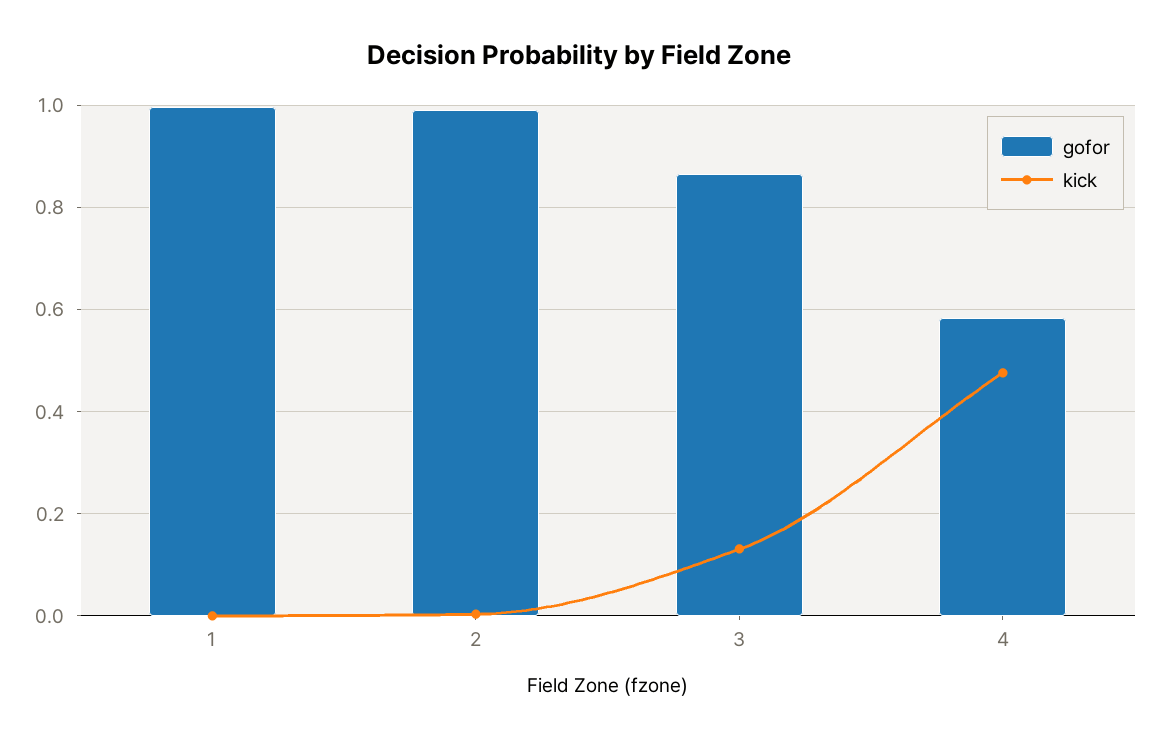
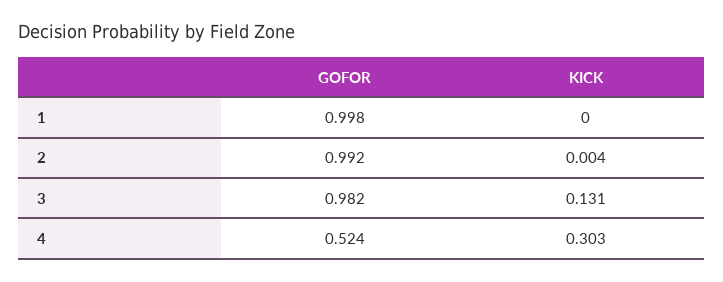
gofor, 3: 0.86 -> 0.982
gofor, 4: 0.58 -> 0.524
kick, 4: 0.48 -> 0.303

